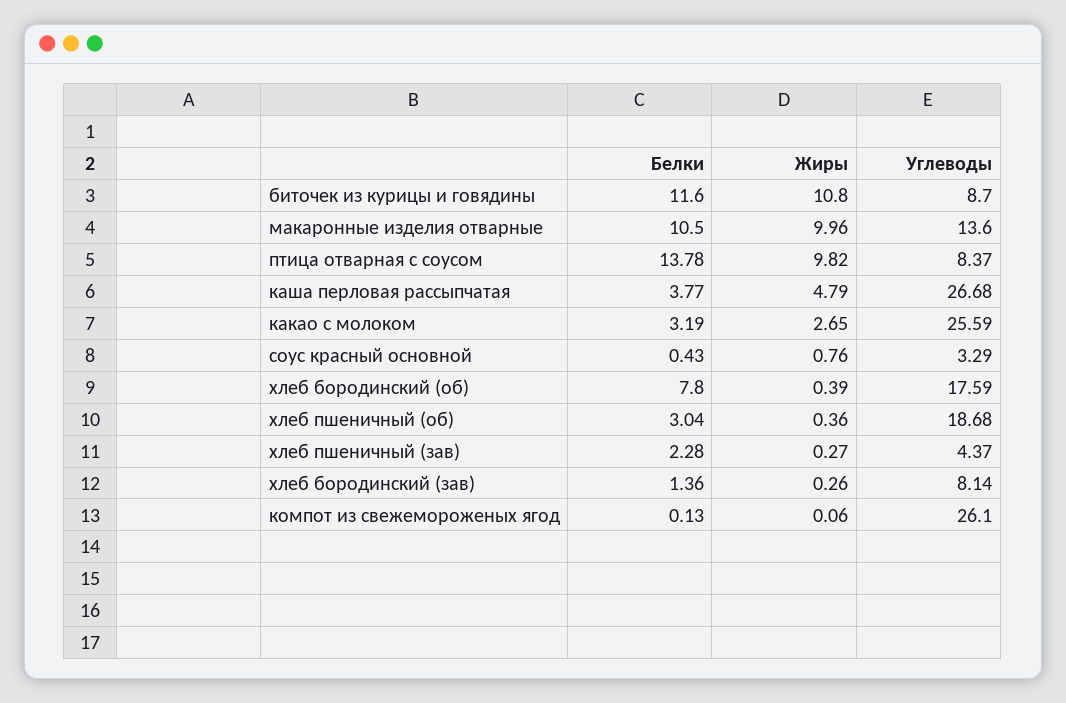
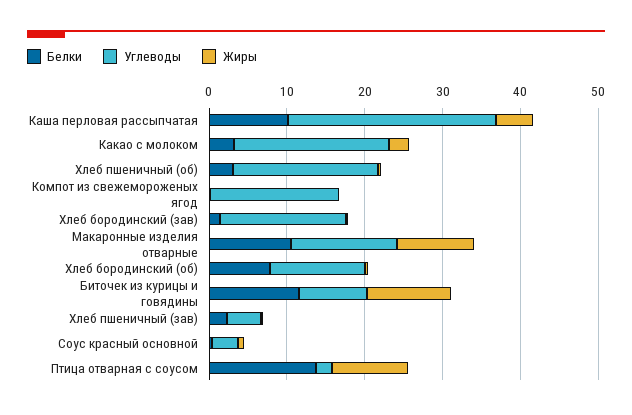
Углеводы, птица отварная с соусом: 8.37 -> 2
Белки, каша перловая рассыпчатая: 3.77 -> 10
Углеводы, какао с молоком: 25.59 -> 20
Углеводы, хлеб бородинский (об): 17.59 -> 12
Углеводы, хлеб бородинский (зав): 8.14 -> 16
Углеводы, компот из свежемороженых ягод: 26.1 -> 16

